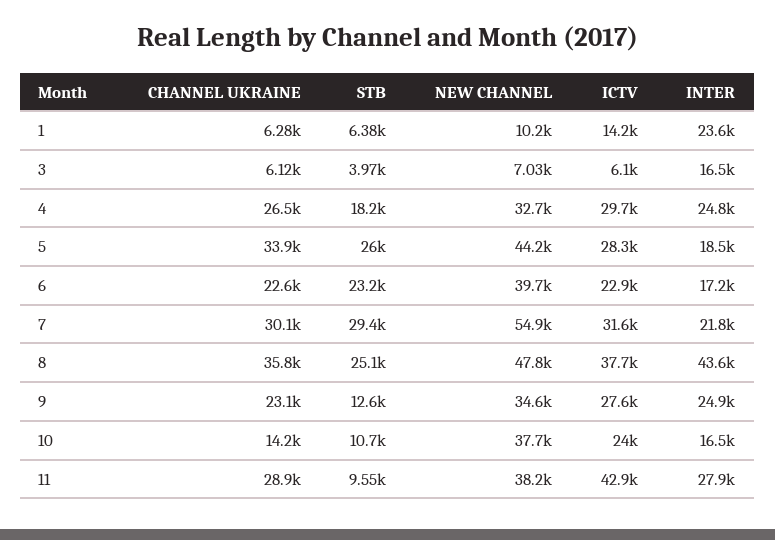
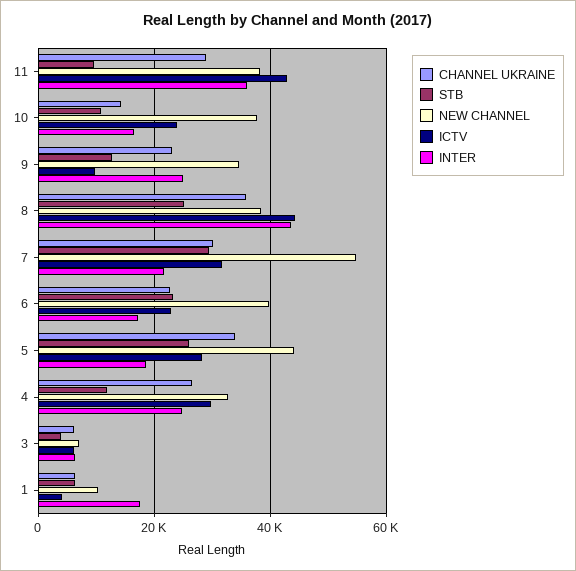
ICTV, 1: 14200 -> 4000
INTER, 1: 23600 -> 18000
INTER, 3: 16500 -> 6000
STB, 4: 18200 -> 12000
NEW CHANNEL, 8: 47800 -> 38000
ICTV, 8: 37700 -> 44000
ICTV, 9: 27600 -> 10000
INTER, 11: 27900 -> 36000

